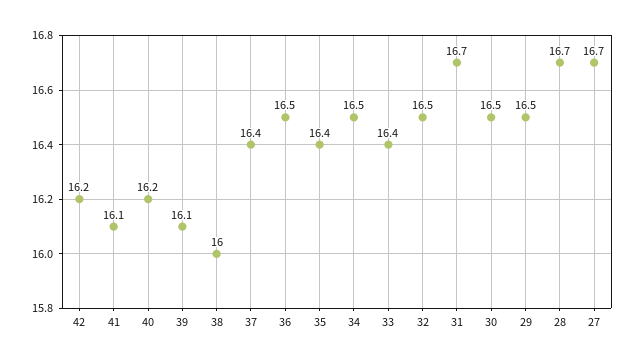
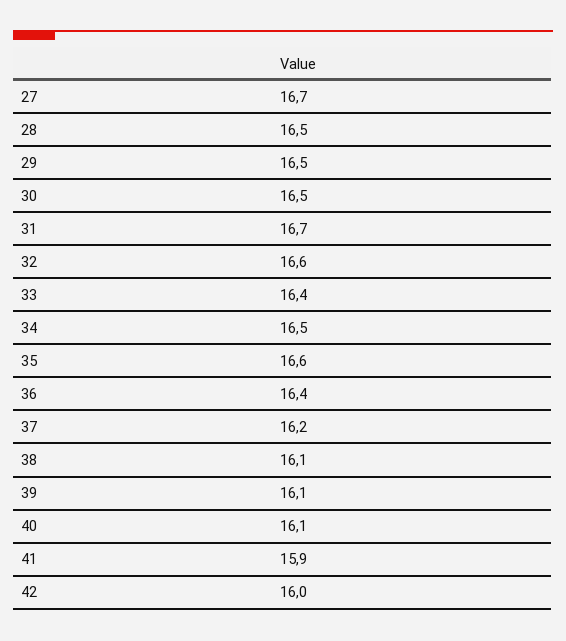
42: 16.2 -> 16
41: 16.1 -> 15.9
40: 16.2 -> 16.1
38: 16 -> 16.1
37: 16.4 -> 16.2
36: 16.5 -> 16.4
35: 16.4 -> 16.6
32: 16.5 -> 16.6
28: 16.7 -> 16.5

